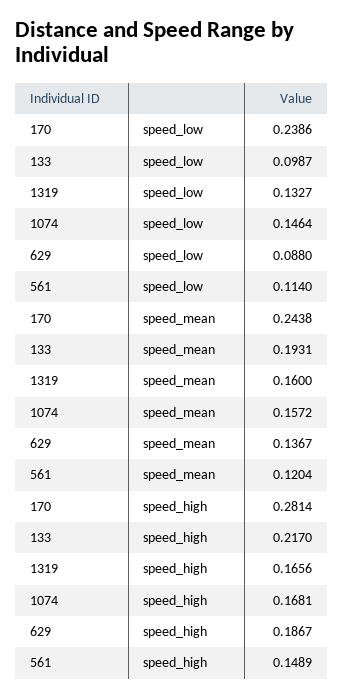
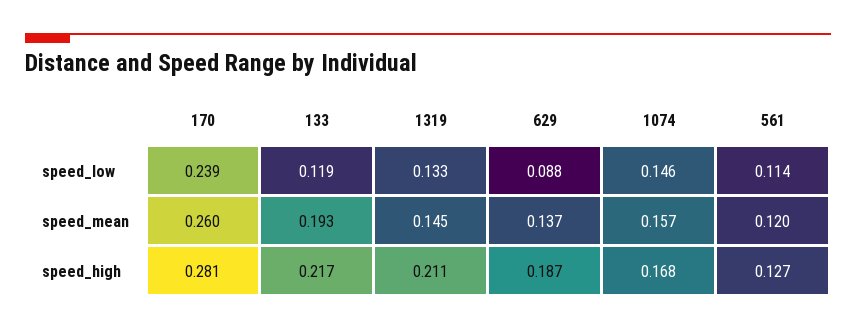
133, speed_low: 0.0987 -> 0.119
170, speed_mean: 0.2438 -> 0.26
1319, speed_mean: 0.16 -> 0.145
1319, speed_high: 0.1656 -> 0.211
561, speed_high: 0.1489 -> 0.127

